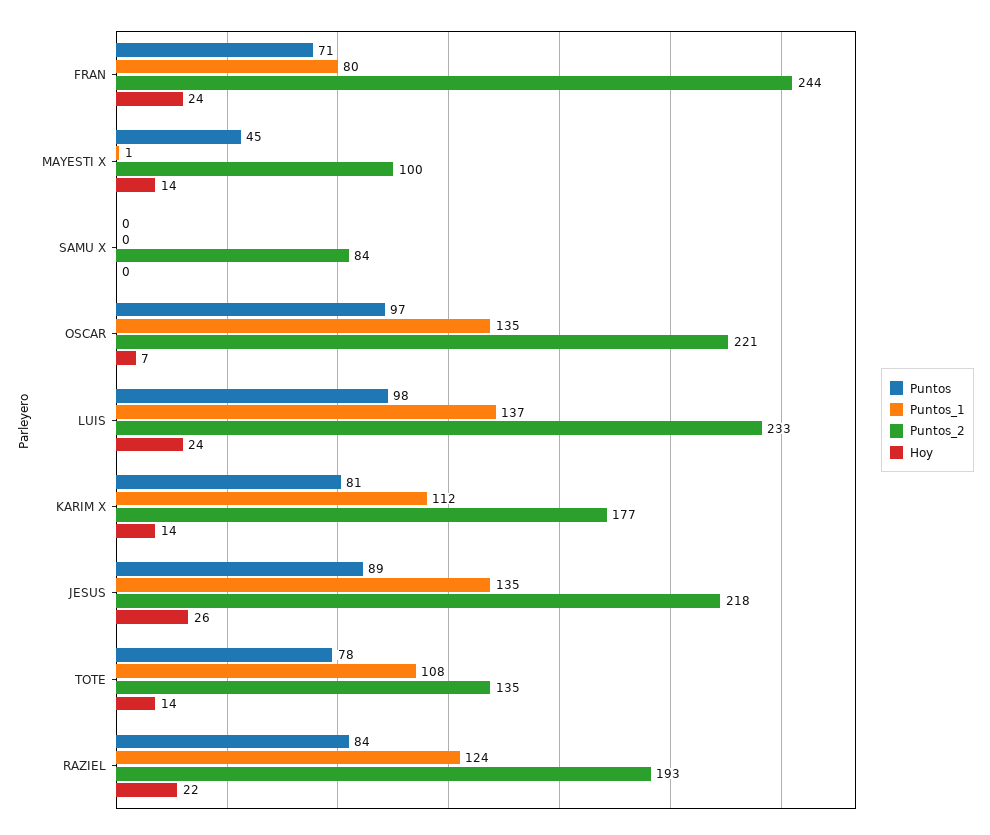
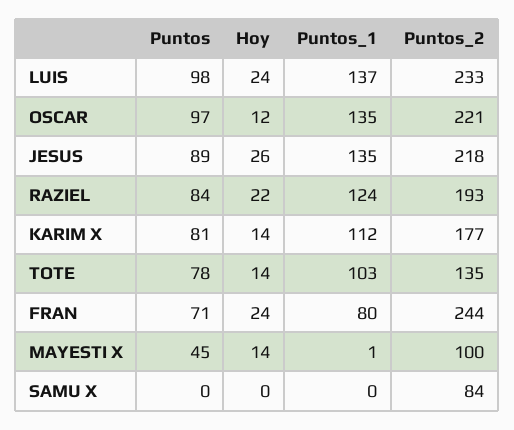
Hoy, OSCAR: 7 -> 12
Puntos_1, TOTE: 108 -> 103

